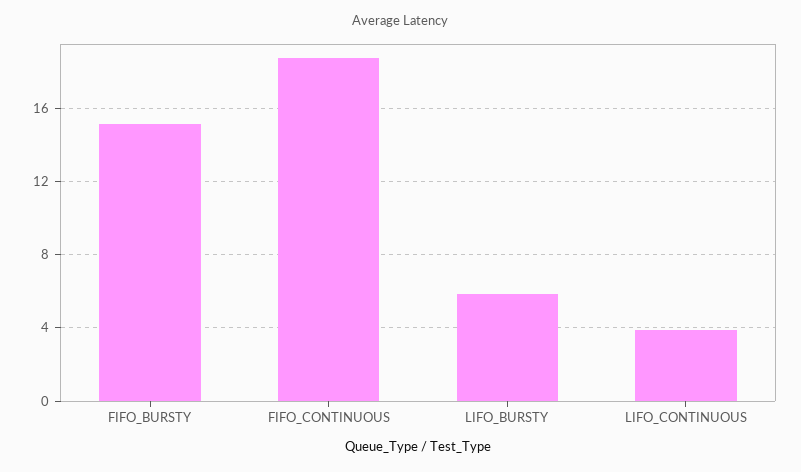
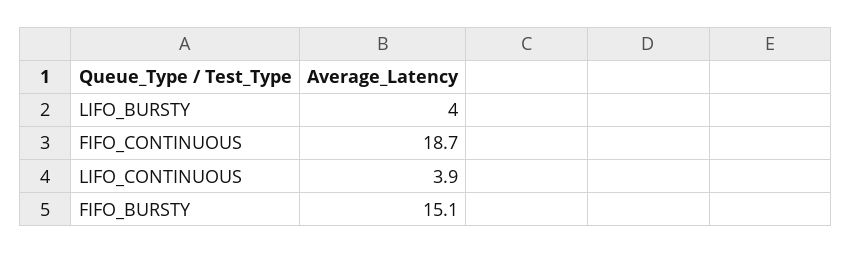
LIFO_BURSTY: 6 -> 4

